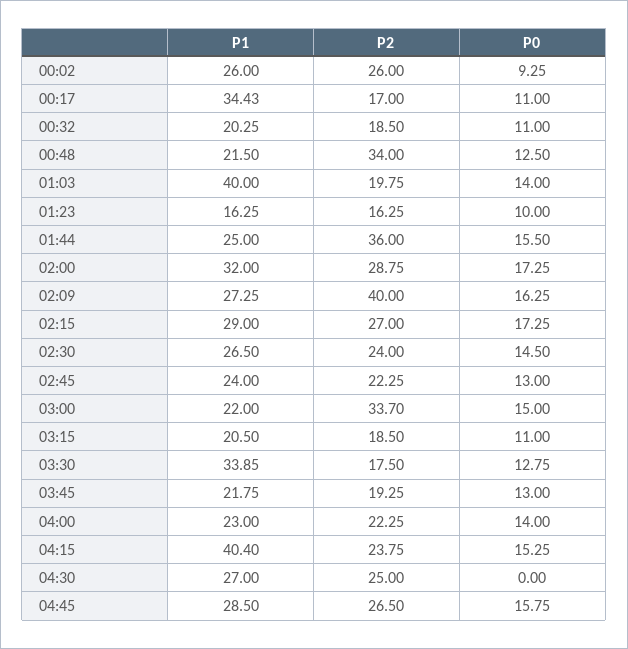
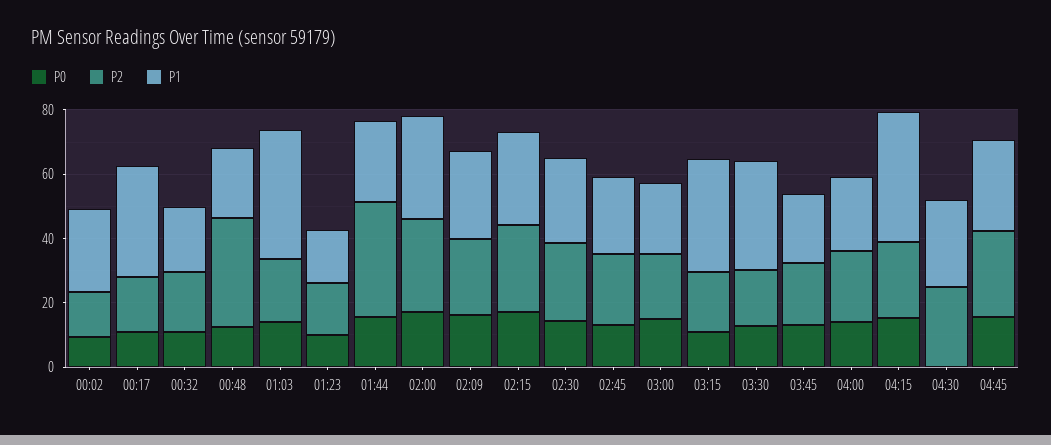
P2, 00:02: 26 -> 15
P2, 02:09: 40 -> 25
P2, 03:00: 33.7 -> 20
P1, 03:15: 20.5 -> 35

